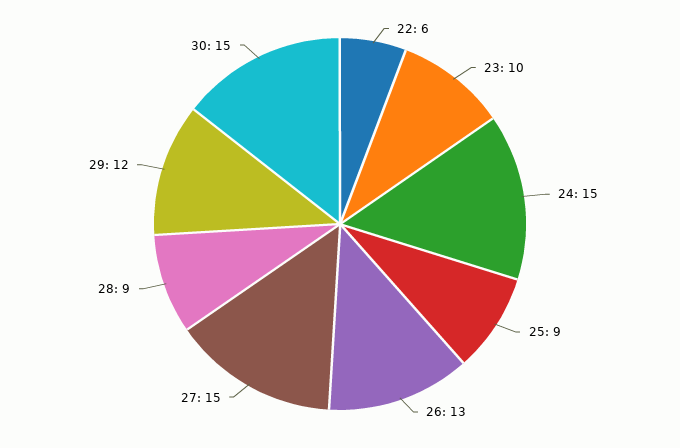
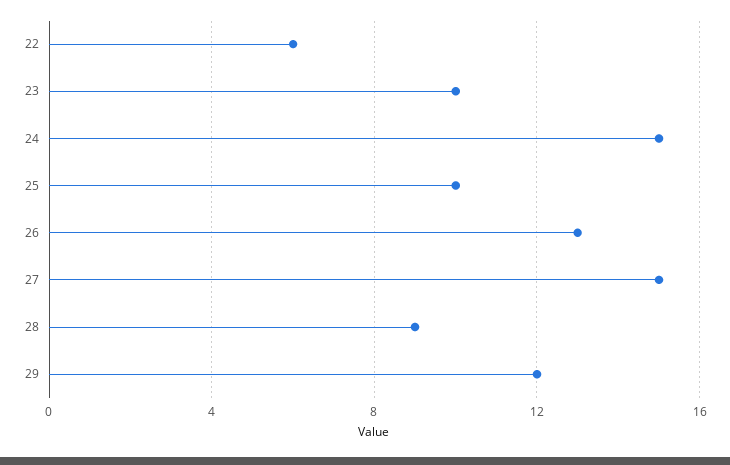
25: 9 -> 10
30: 15 -> none

